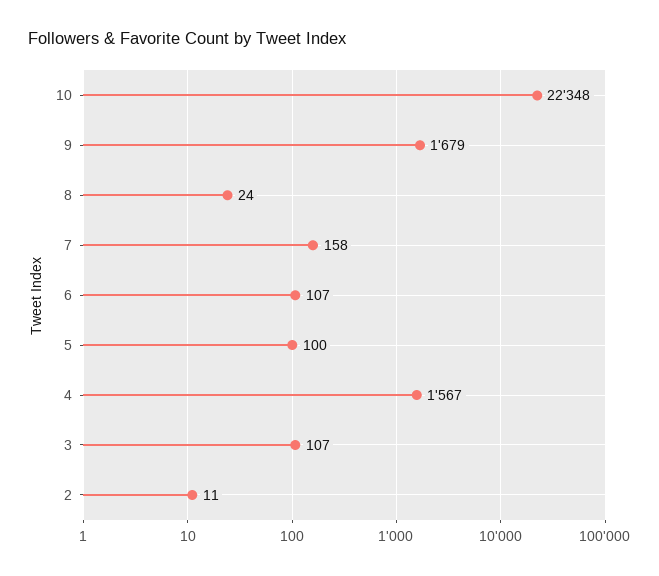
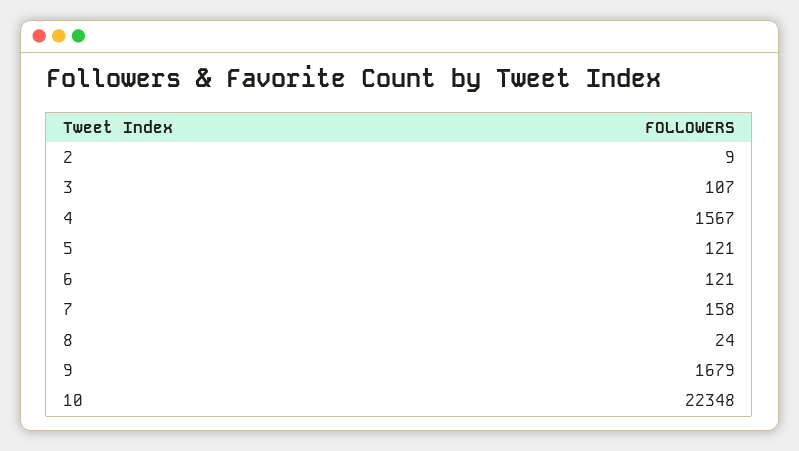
6: 107 -> 121
5: 100 -> 121
2: 11 -> 9

